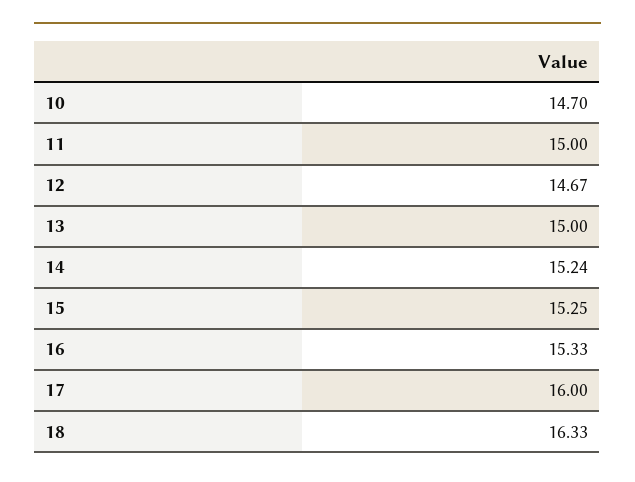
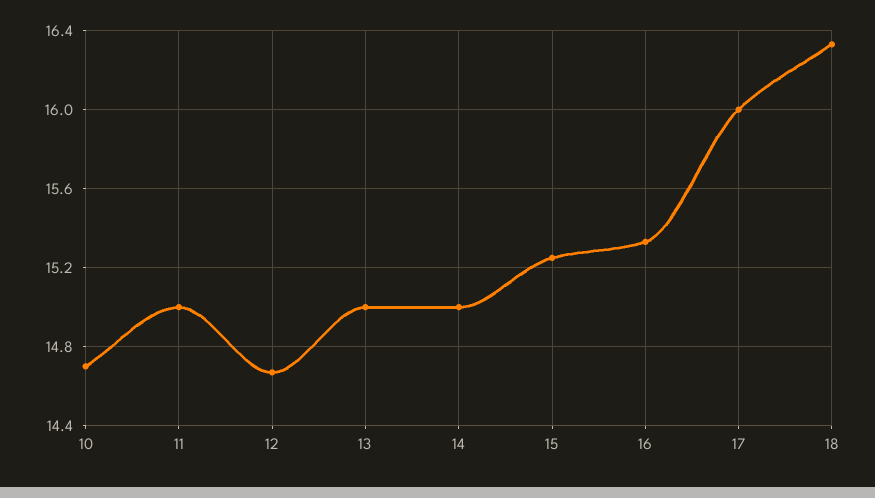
14: 15.24 -> 15

